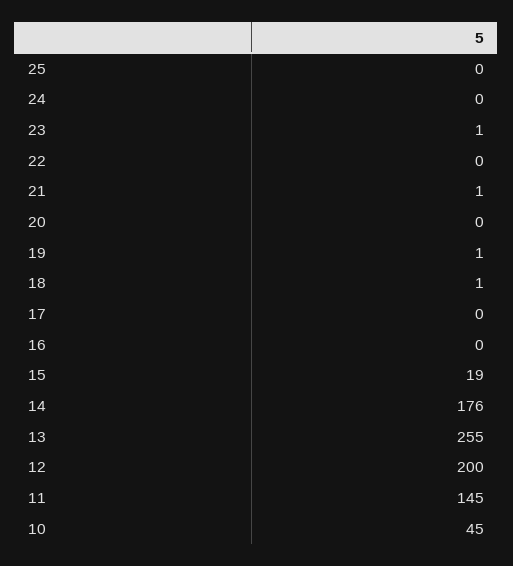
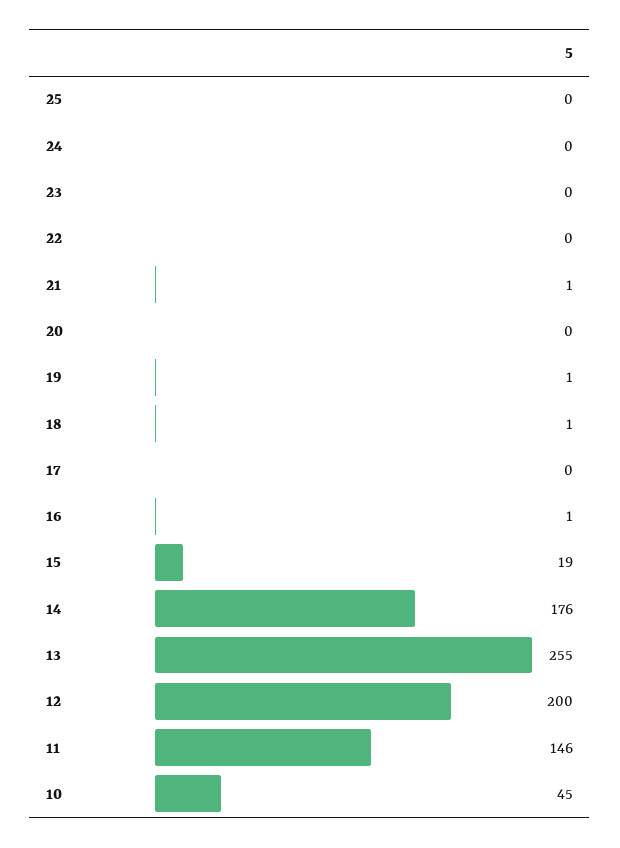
23: 1 -> 0
16: 0 -> 1
11: 145 -> 146

